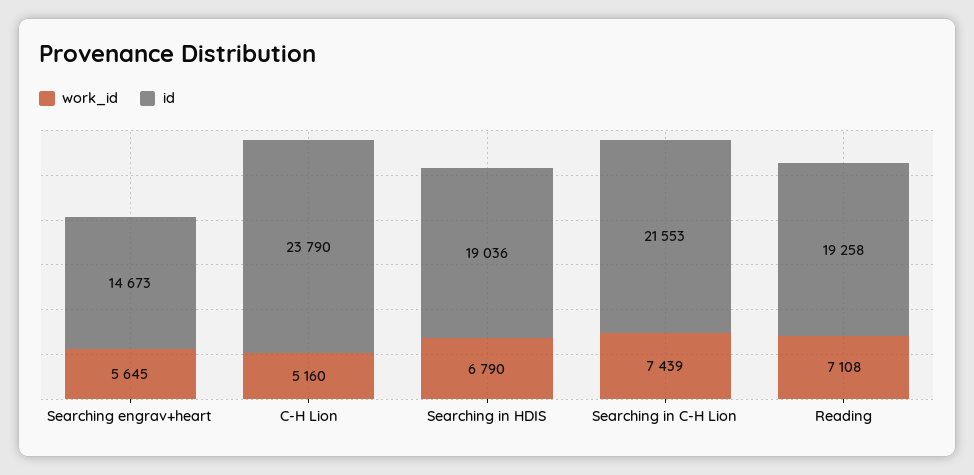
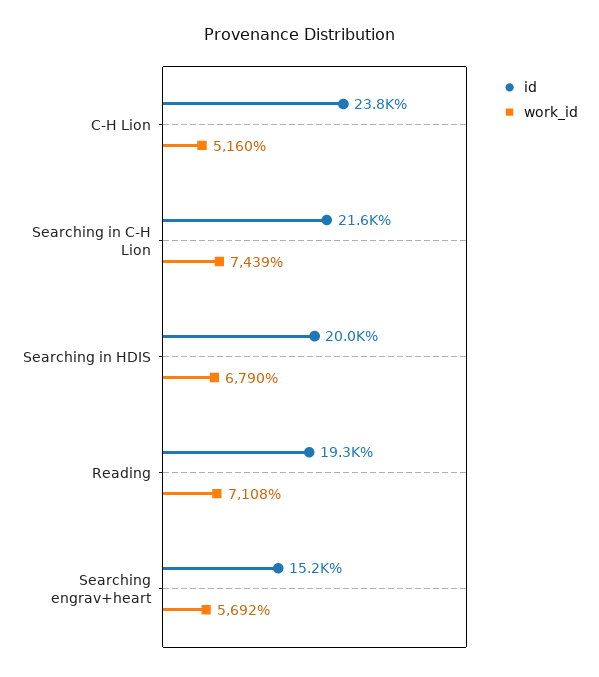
work_id, Searching engrav+heart: 5645 -> 5692
id, Searching engrav+heart: 14673 -> 15200
id, Searching in HDIS: 19036 -> 20000

